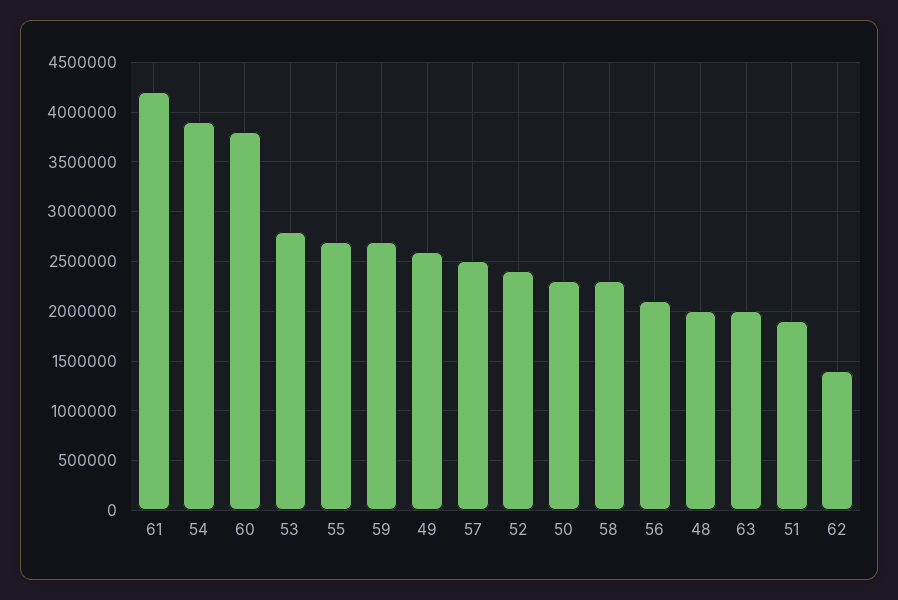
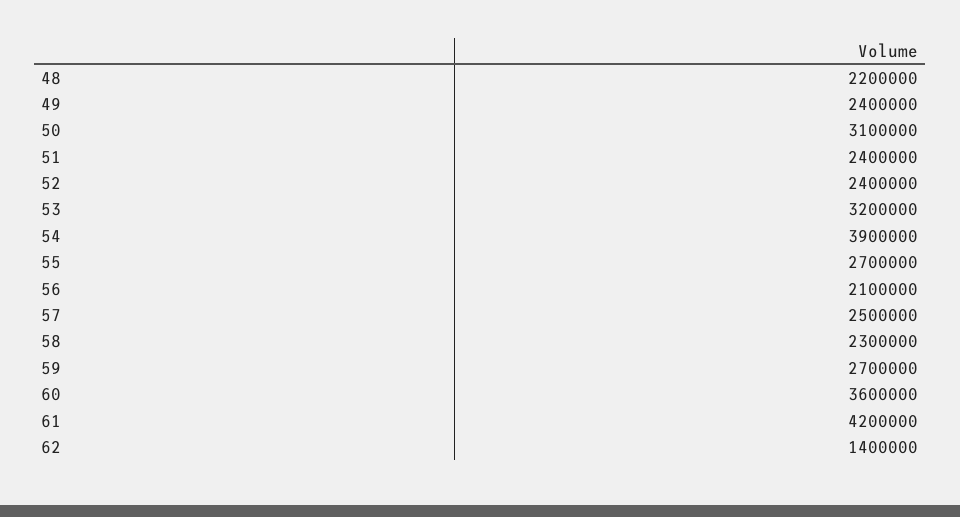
60: 3800000 -> 3600000
53: 2800000 -> 3200000
49: 2600000 -> 2400000
50: 2300000 -> 3100000
48: 2000000 -> 2200000
63: 2000000 -> none
51: 1900000 -> 2400000

